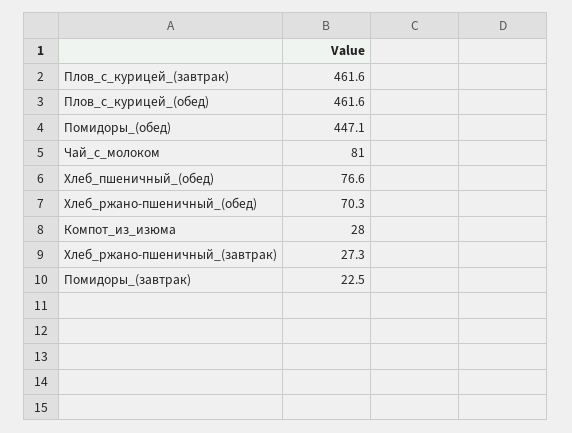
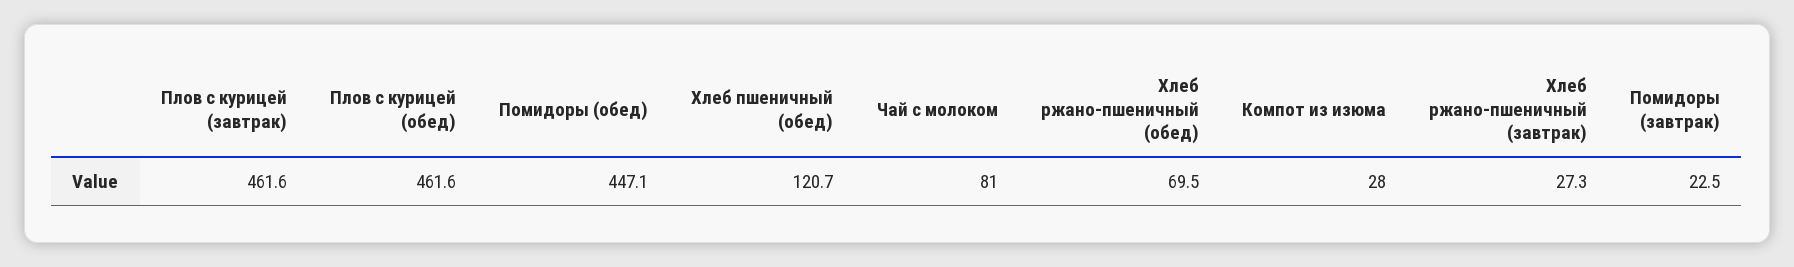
Хлеб_пшеничный_(обед): 76.6 -> 120.7
Хлеб_ржано-пшеничный_(обед): 70.3 -> 69.5

